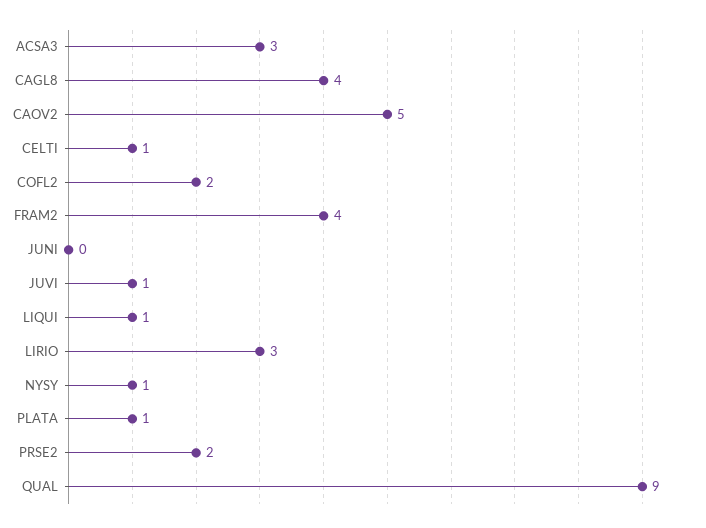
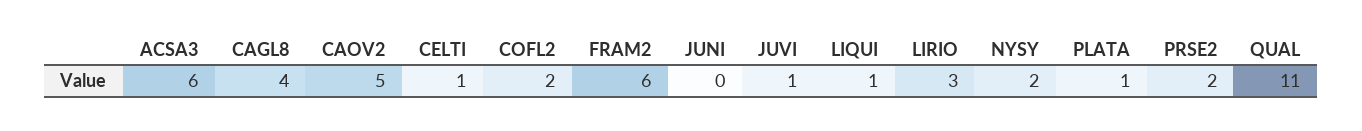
ACSA3: 3 -> 6
FRAM2: 4 -> 6
NYSY: 1 -> 2
QUAL: 9 -> 11

